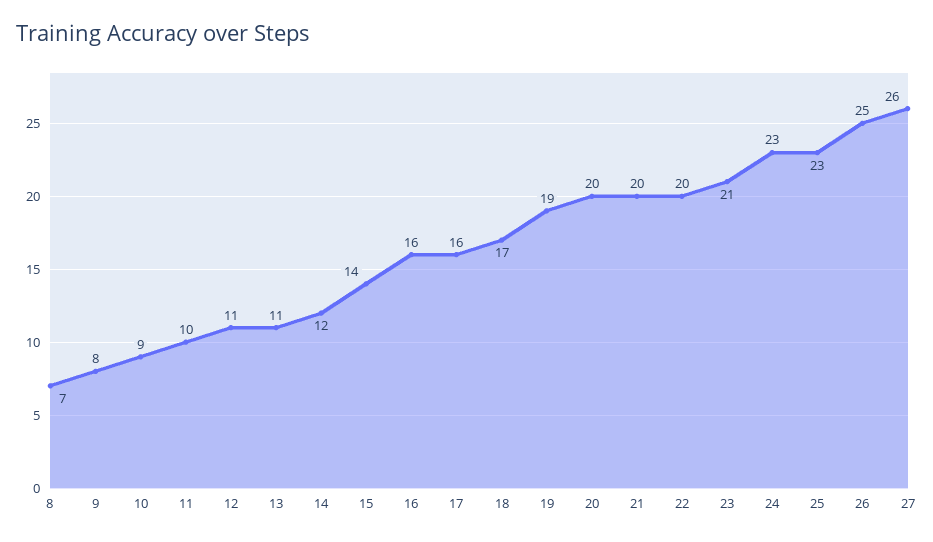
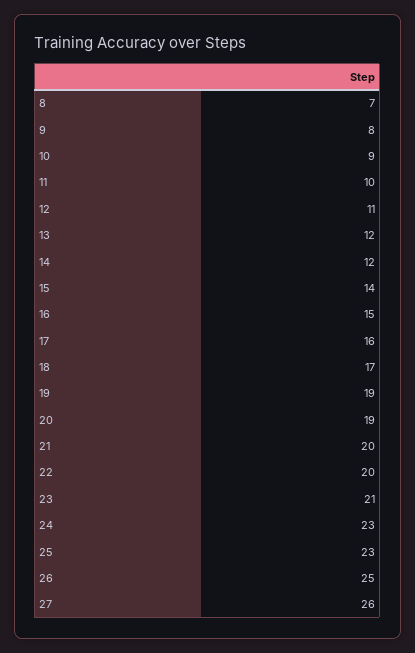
13: 11 -> 12
16: 16 -> 15
20: 20 -> 19

